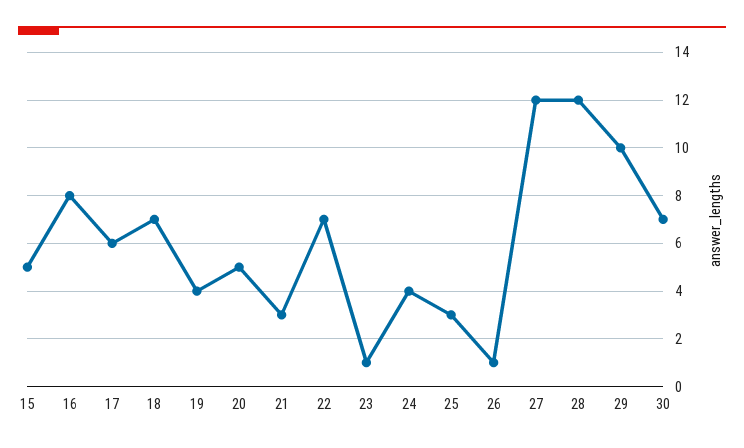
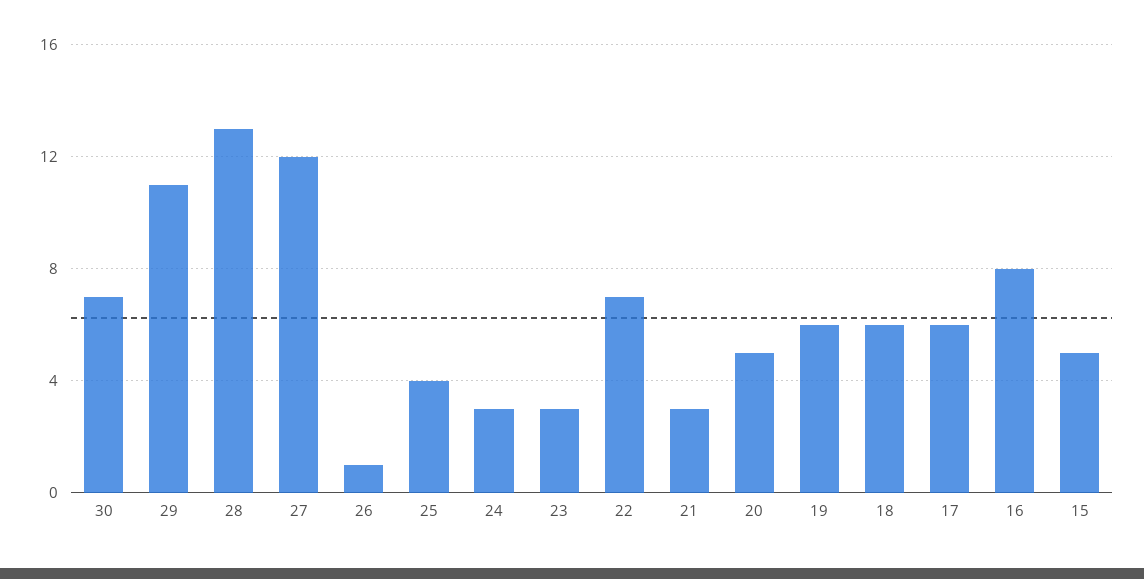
18: 7 -> 6
19: 4 -> 6
23: 1 -> 3
24: 4 -> 3
25: 3 -> 4
28: 12 -> 13
29: 10 -> 11

